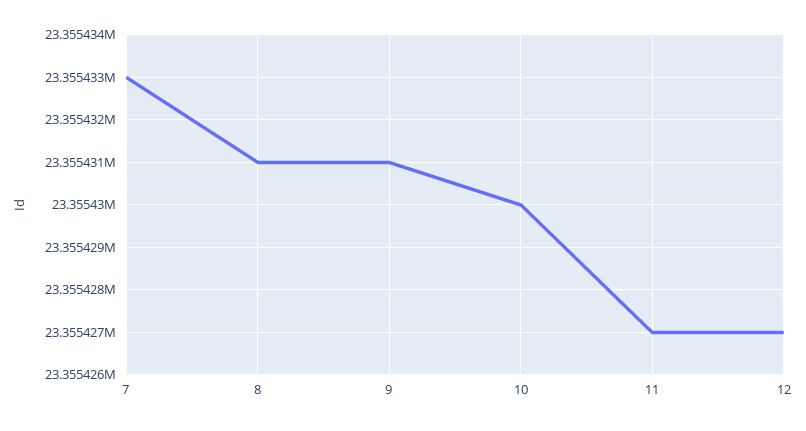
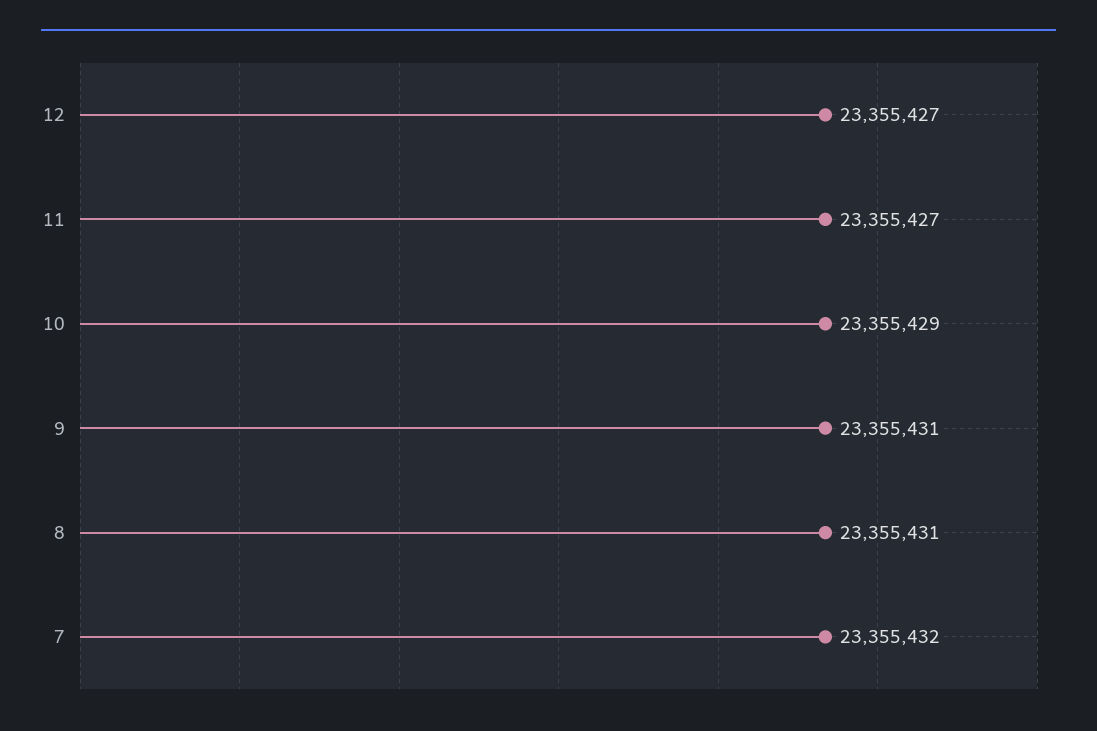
7: 23355433 -> 23355432
10: 23355430 -> 23355429

